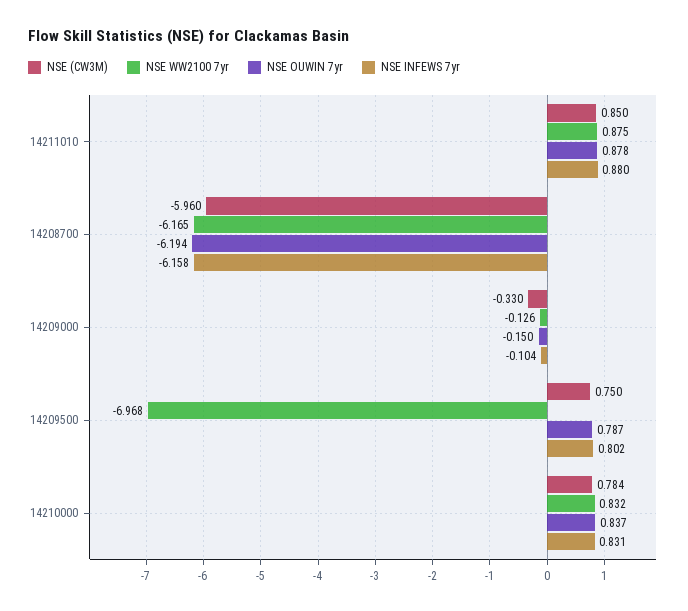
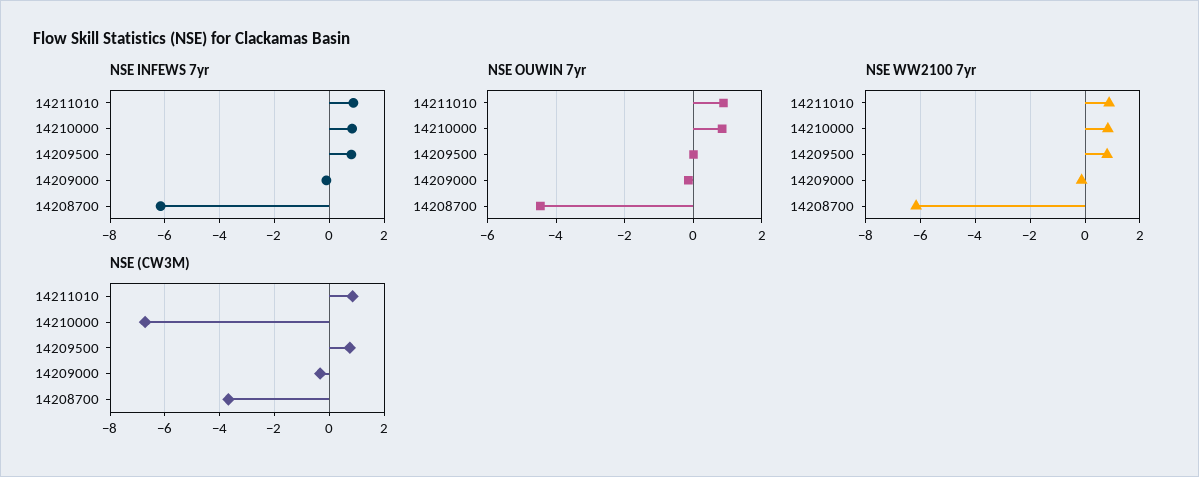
NSE (CW3M), 14208700: -5.96 -> -3.75
NSE OUWIN 7yr, 14208700: -6.194 -> -4.4
NSE WW2100 7yr, 14209500: -6.968 -> 0.75
NSE OUWIN 7yr, 14209500: 0.787 -> 0
NSE (CW3M), 14210000: 0.784 -> -6.75

